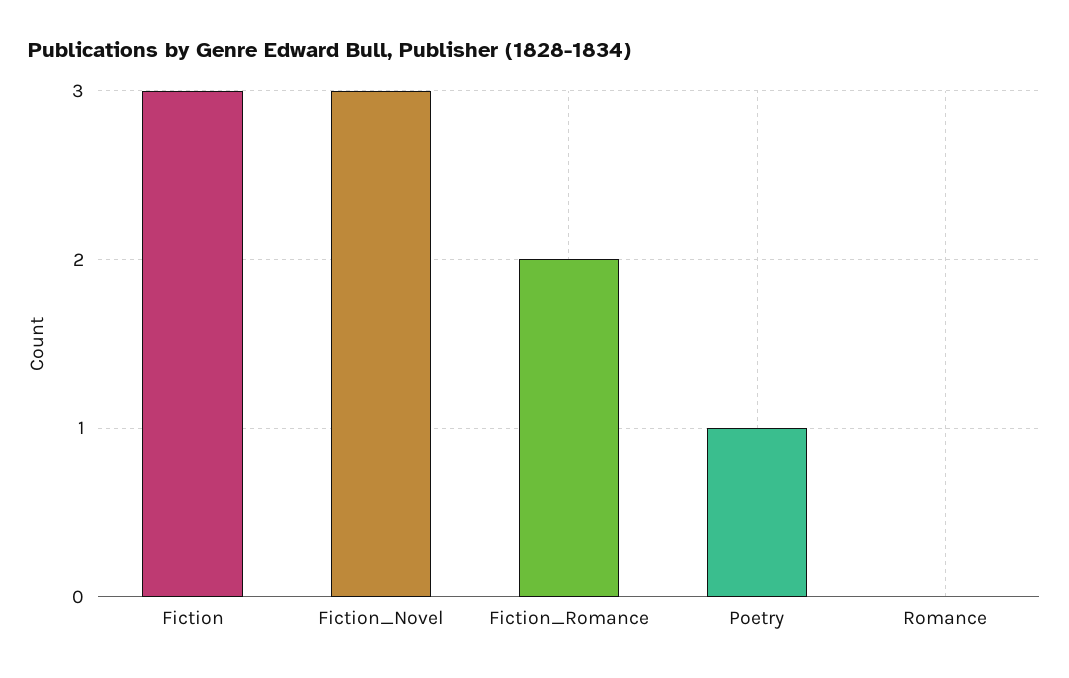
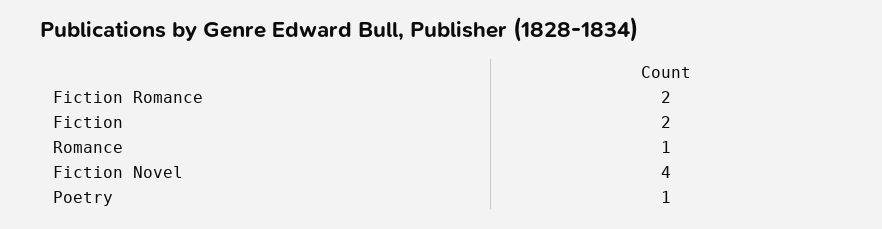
Fiction: 3 -> 2
Fiction_Novel: 3 -> 4
Romance: 0 -> 1

